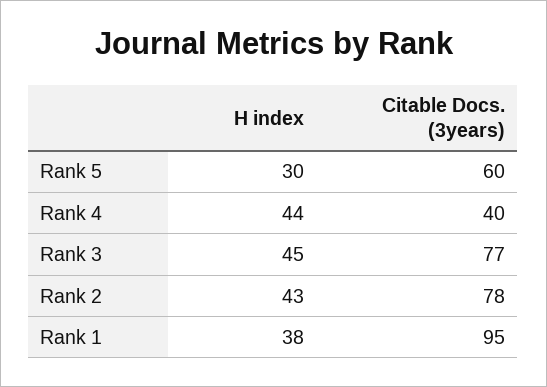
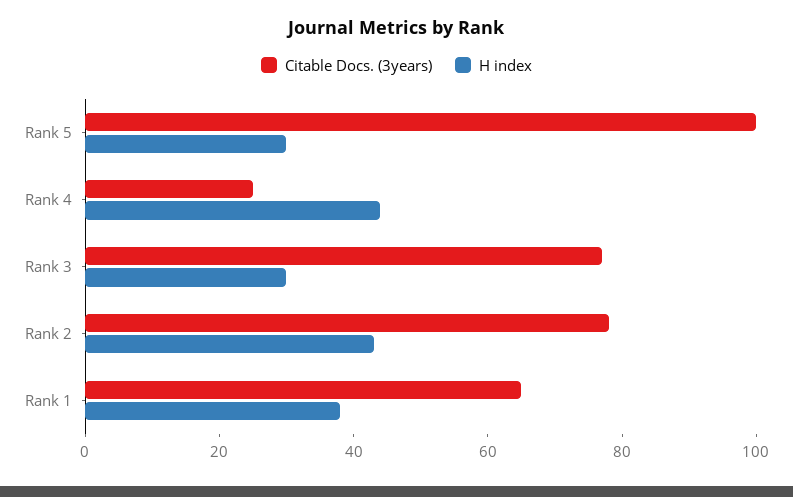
Citable Docs. (3years), Rank 5: 60 -> 100
Citable Docs. (3years), Rank 4: 40 -> 25
H index, Rank 3: 45 -> 30
Citable Docs. (3years), Rank 1: 95 -> 65

